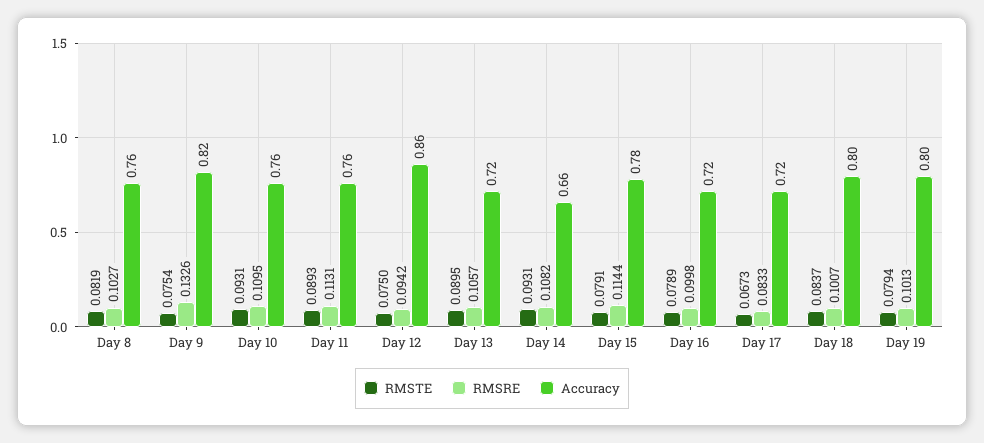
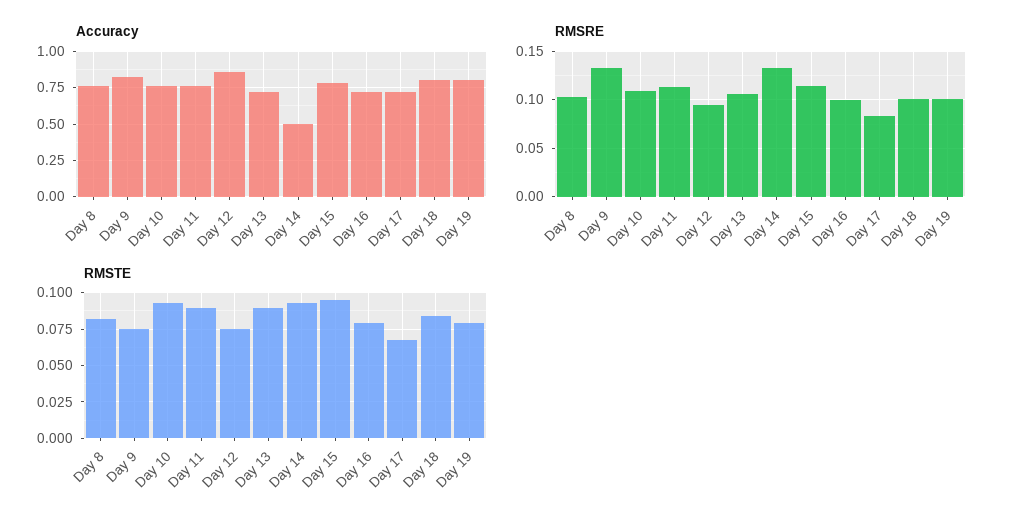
RMSRE, Day 14: 0.1082 -> 0.13
Accuracy, Day 14: 0.66 -> 0.5
RMSTE, Day 15: 0.0791 -> 0.095

